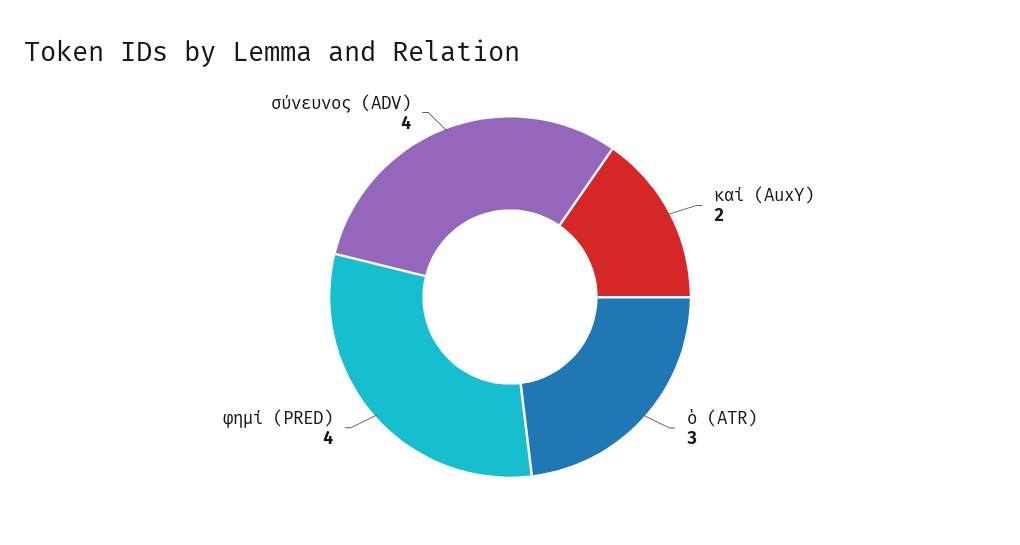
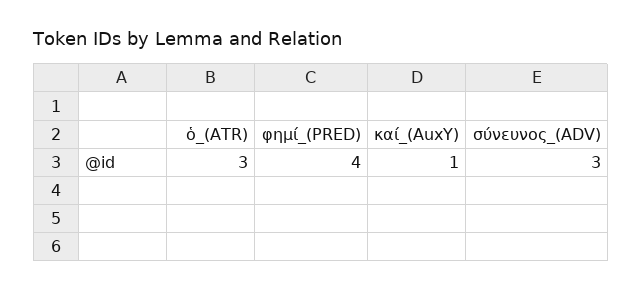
καί (AuxY): 2 -> 1
σύνευνος (ADV): 4 -> 3

